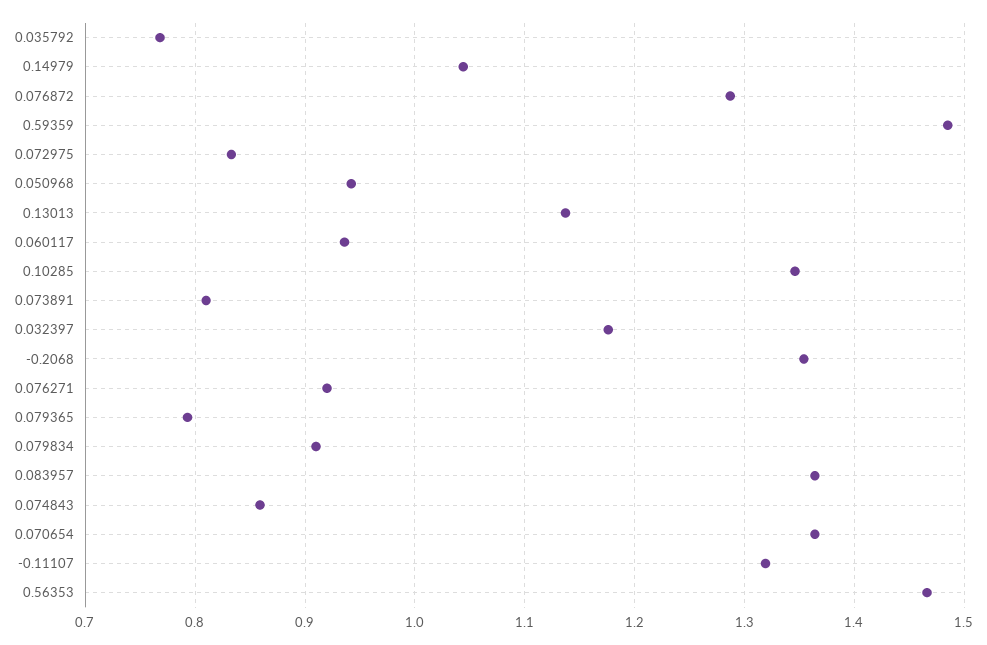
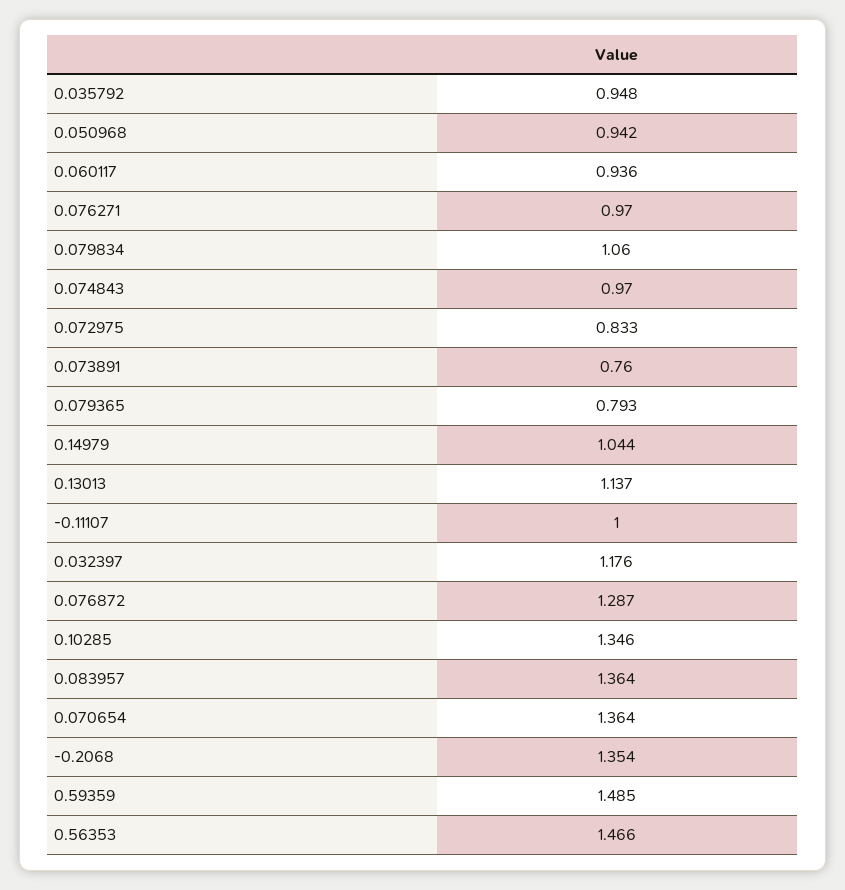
0.035792: 0.77 -> 0.948
0.073891: 0.81 -> 0.76
0.076271: 0.92 -> 0.97
0.079834: 0.91 -> 1.06
0.074843: 0.86 -> 0.97
-0.11107: 1.32 -> 1

